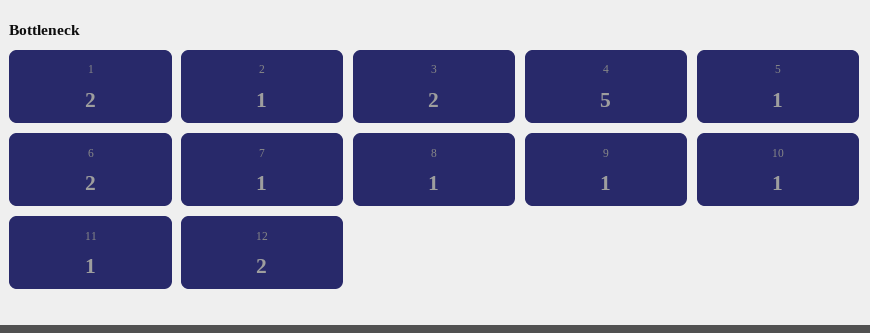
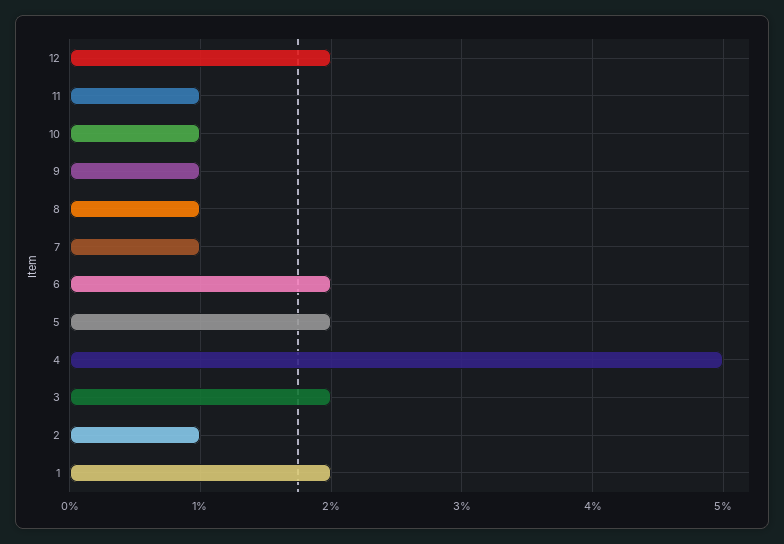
5: 1 -> 2

